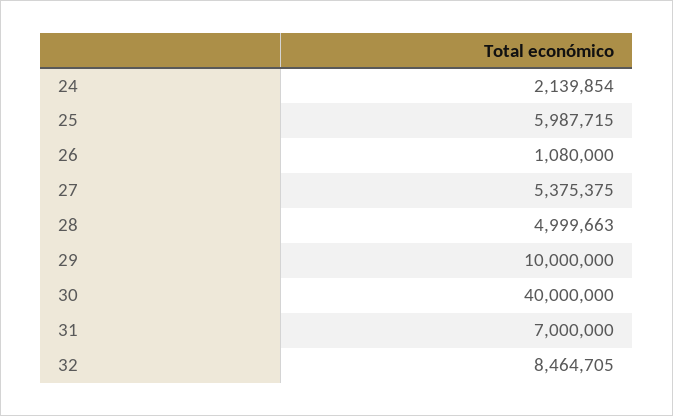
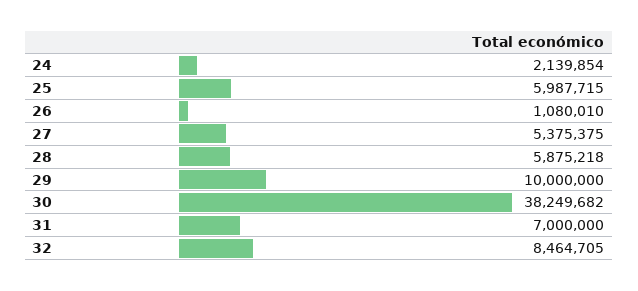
26: 1080000 -> 1080010
28: 4999663 -> 5875218
30: 40000000 -> 38249682

